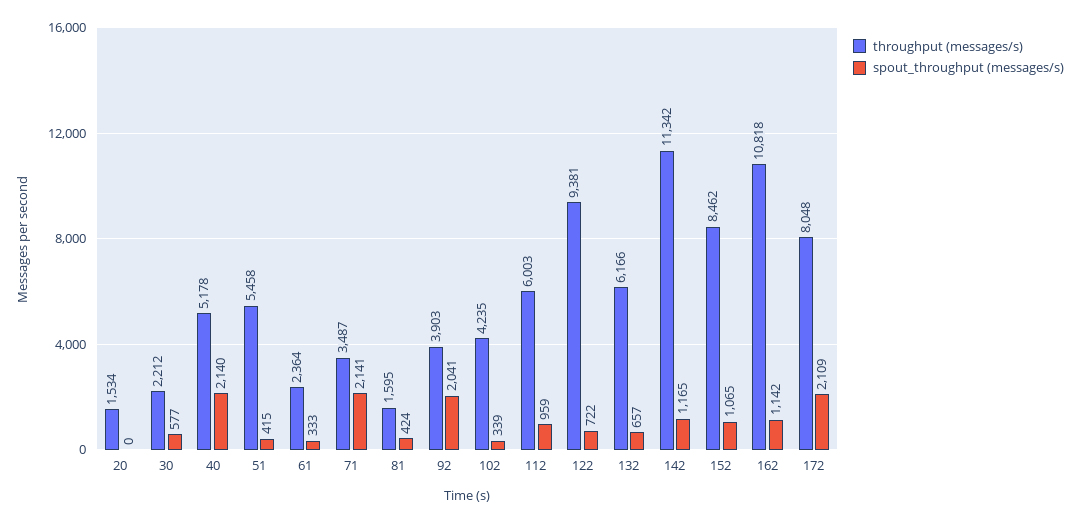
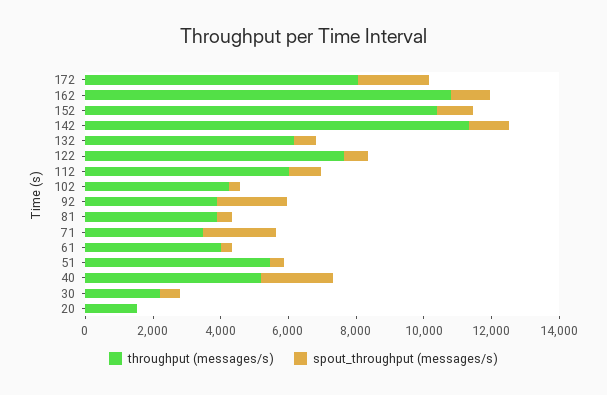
throughput (messages/s), 61: 2364 -> 4000
throughput (messages/s), 81: 1595 -> 4000
throughput (messages/s), 122: 9381 -> 7500
throughput (messages/s), 152: 8462 -> 10500

